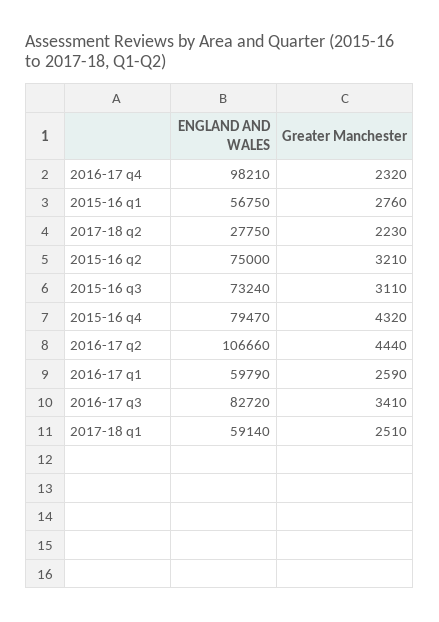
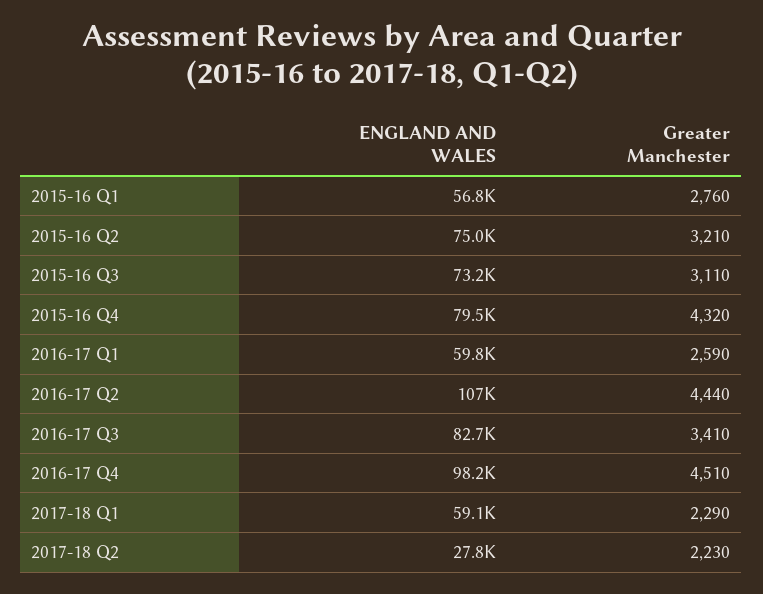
Greater Manchester, 2016-17 q4: 2320 -> 4510
Greater Manchester, 2017-18 q1: 2510 -> 2290

